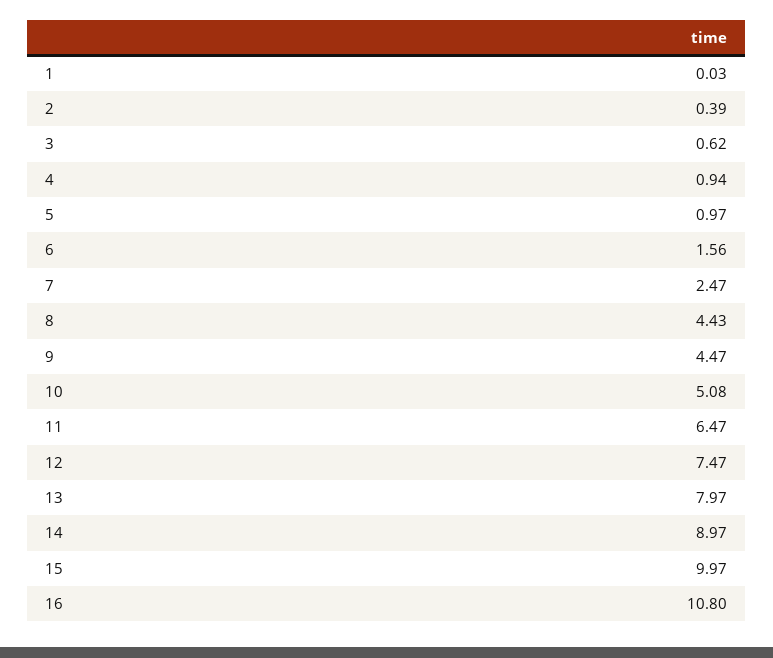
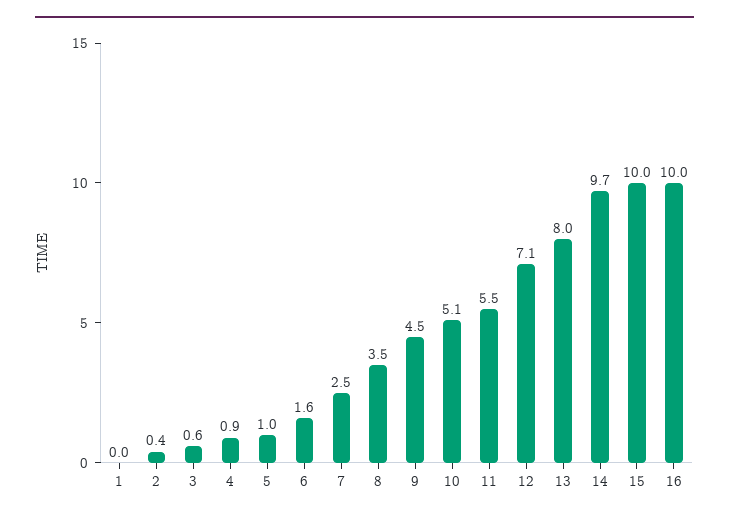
8: 4.43 -> 3.5
11: 6.47 -> 5.5
12: 7.47 -> 7.1
14: 8.97 -> 9.7
16: 10.8 -> 10

